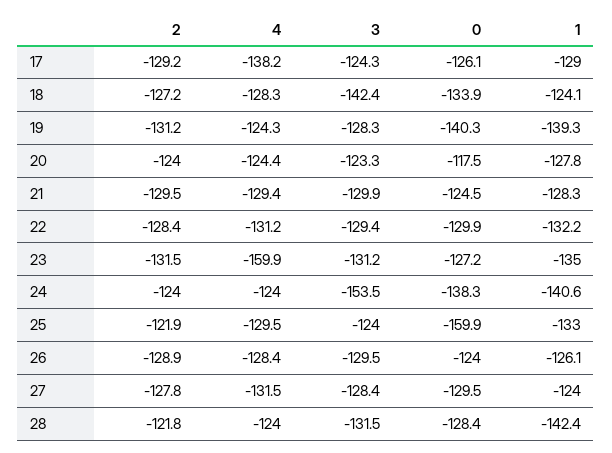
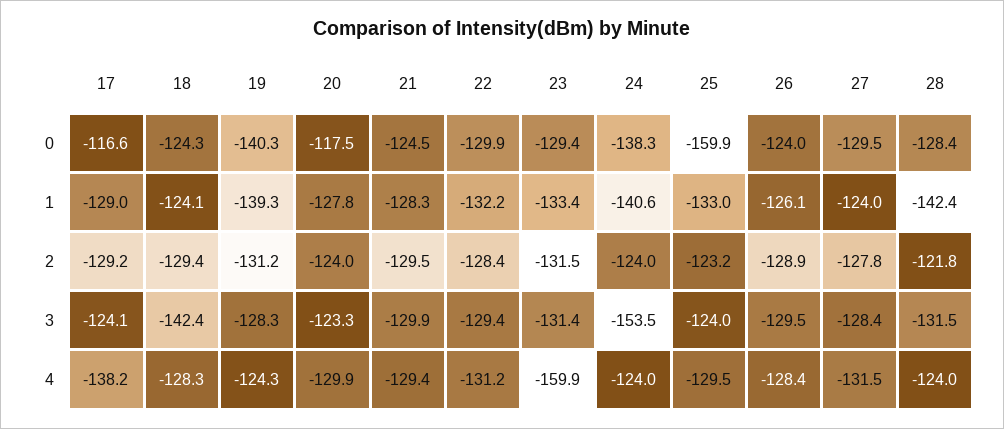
3, 17: -124.3 -> -124.1
0, 17: -126.1 -> -116.6
2, 18: -127.2 -> -129.4
0, 18: -133.9 -> -124.3
4, 20: -124.4 -> -129.9
3, 23: -131.2 -> -131.4
0, 23: -127.2 -> -129.4
1, 23: -135 -> -133.4
2, 25: -121.9 -> -123.2

